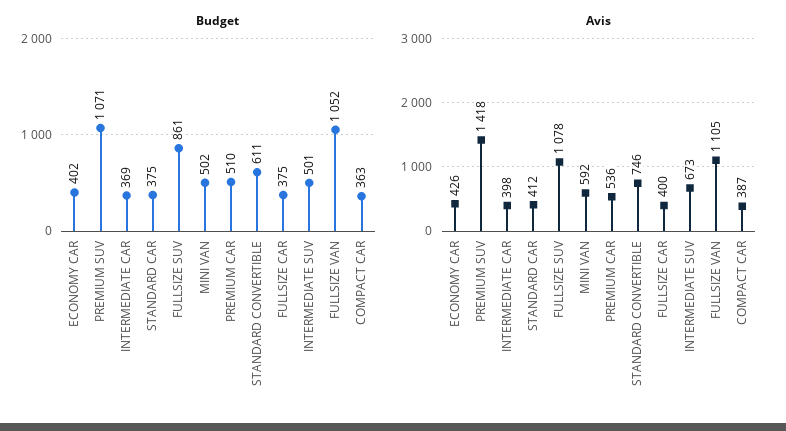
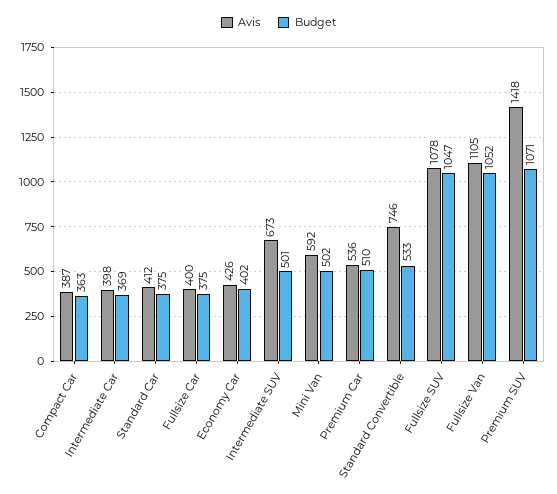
Budget, FULLSIZE SUV: 861 -> 1047
Budget, STANDARD CONVERTIBLE: 611 -> 533

